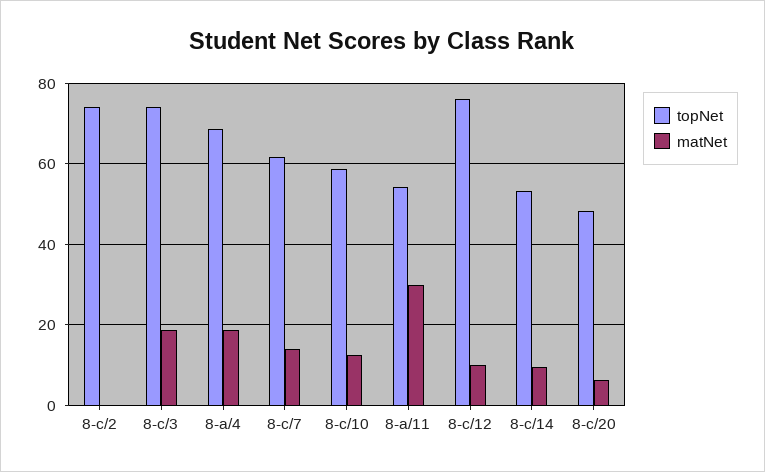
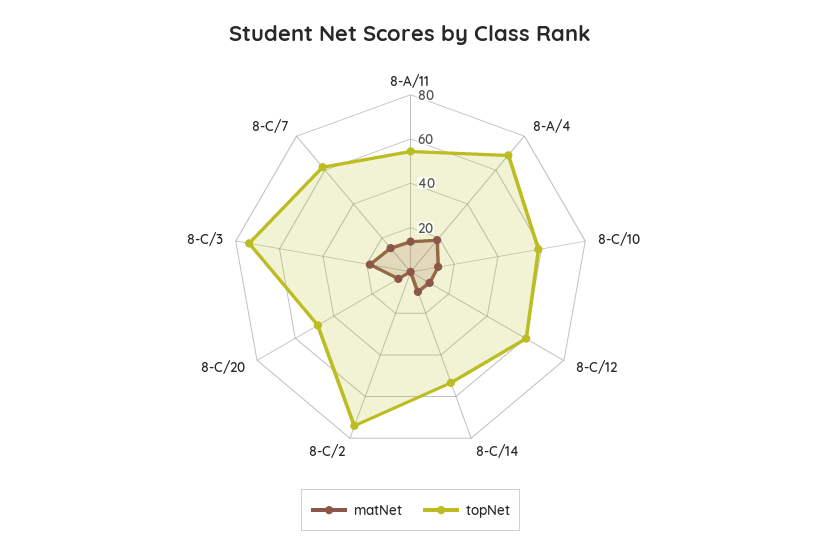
matNet, 8-a/11: 30 -> 15
topNet, 8-c/12: 76 -> 60

